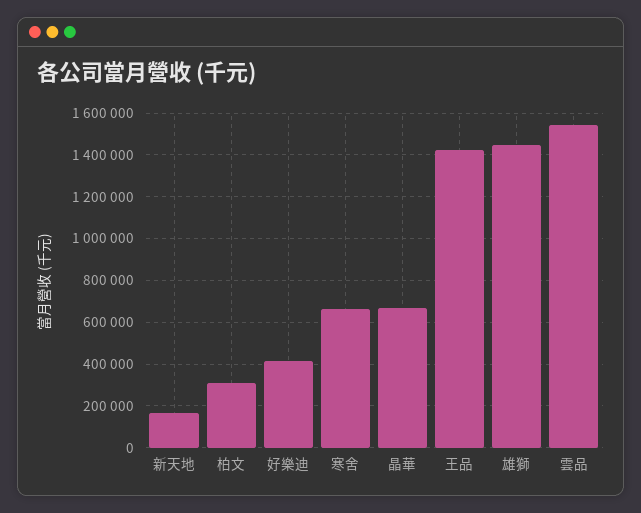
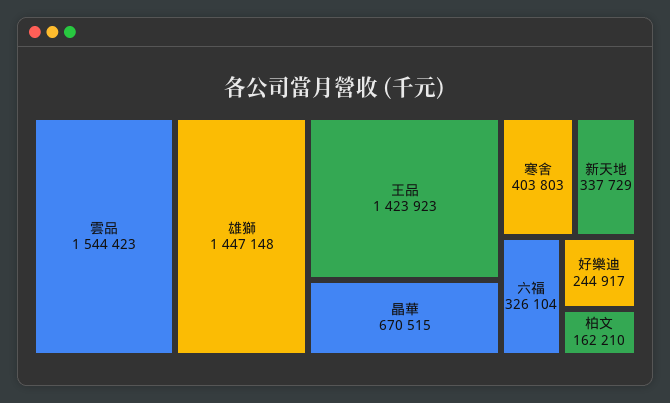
新天地: 150000 -> 337729
柏文: 300000 -> 162210
好樂迪: 400000 -> 244917
寒舍: 650000 -> 403803
六福: none -> 326104

